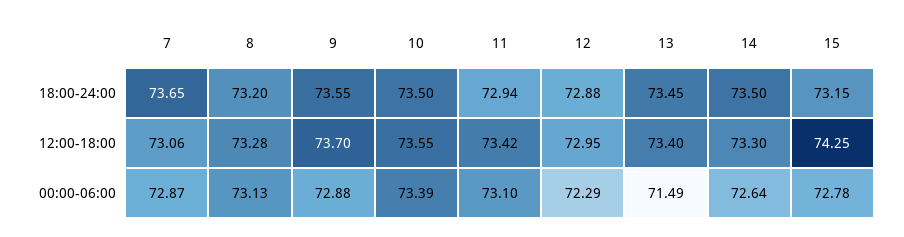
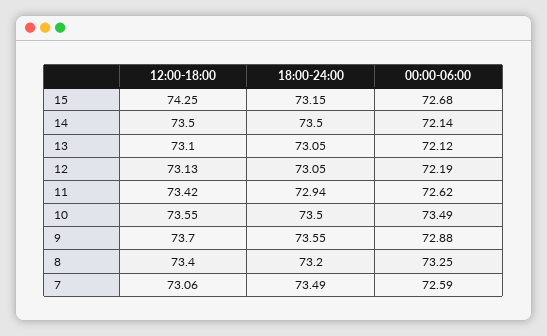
7, 18:00-24:00: 73.65 -> 73.49
12, 18:00-24:00: 72.88 -> 73.05
13, 18:00-24:00: 73.45 -> 73.05
8, 12:00-18:00: 73.28 -> 73.4
12, 12:00-18:00: 72.95 -> 73.13
13, 12:00-18:00: 73.4 -> 73.1
14, 12:00-18:00: 73.3 -> 73.5
7, 00:00-06:00: 72.87 -> 72.59
8, 00:00-06:00: 73.13 -> 73.25
10, 00:00-06:00: 73.39 -> 73.49
11, 00:00-06:00: 73.1 -> 72.62
12, 00:00-06:00: 72.29 -> 72.19
13, 00:00-06:00: 71.49 -> 72.12
14, 00:00-06:00: 72.64 -> 72.14
15, 00:00-06:00: 72.78 -> 72.68

